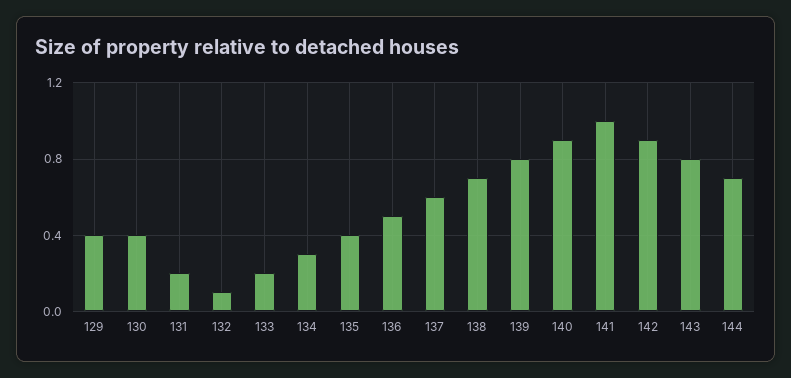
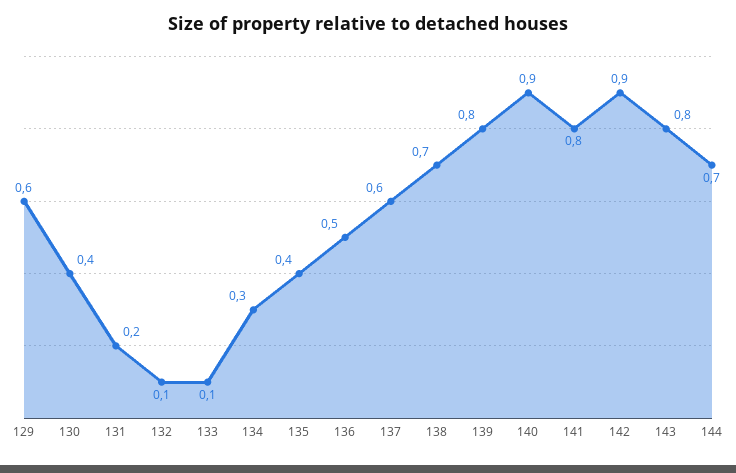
129: 0.4 -> 0.6
133: 0.2 -> 0.1
141: 1 -> 0.8

